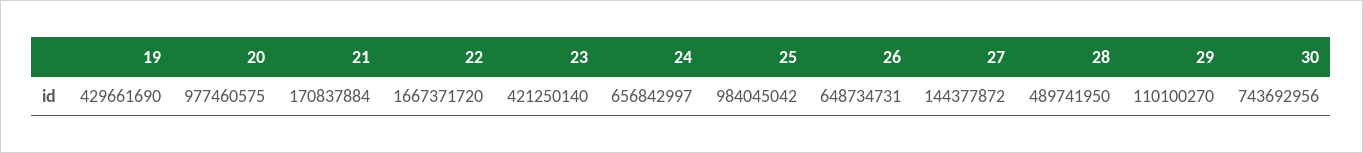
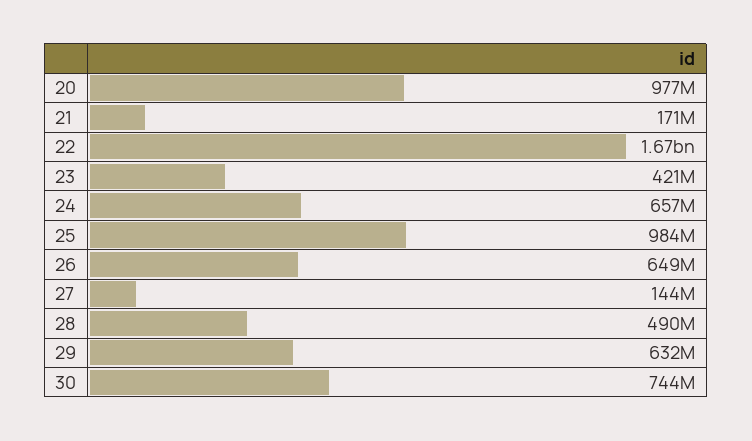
19: 429661690 -> none
29: 110100270 -> 632000000

